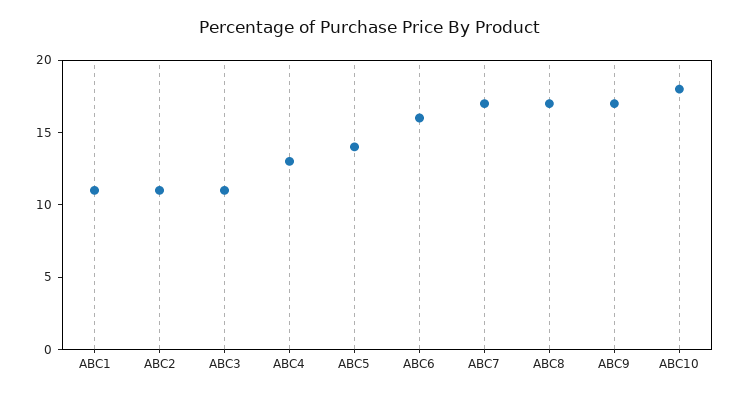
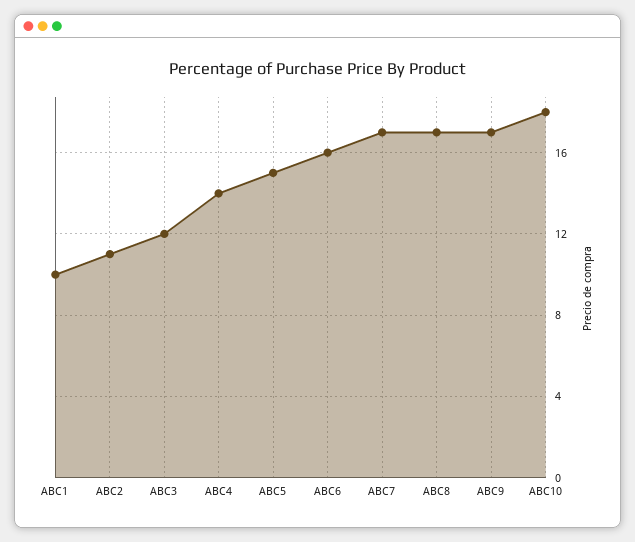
ABC1: 11 -> 10
ABC3: 11 -> 12
ABC4: 13 -> 14
ABC5: 14 -> 15

